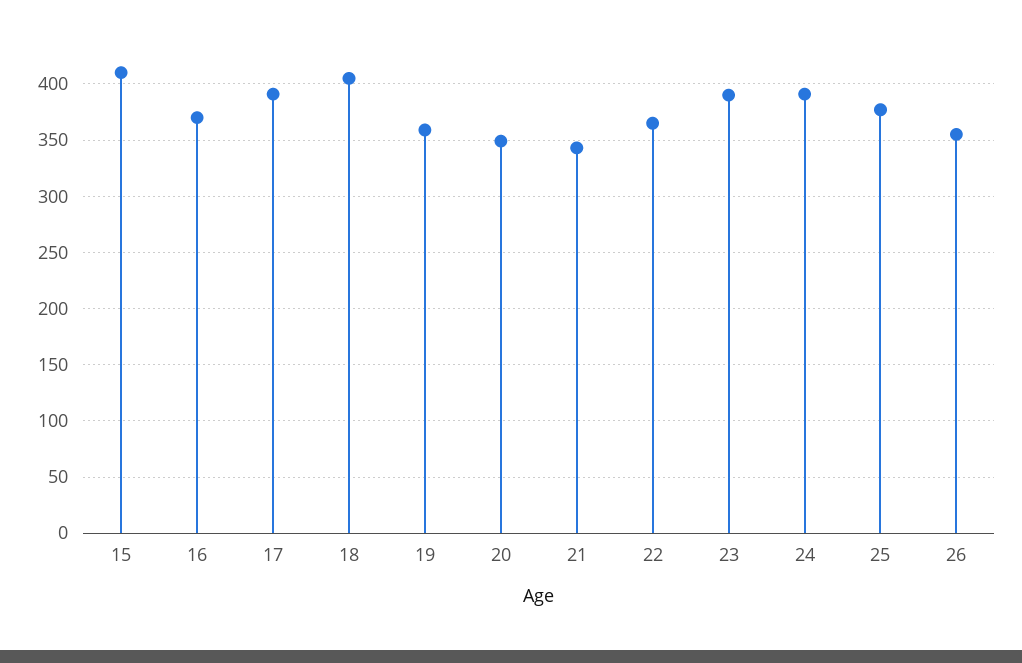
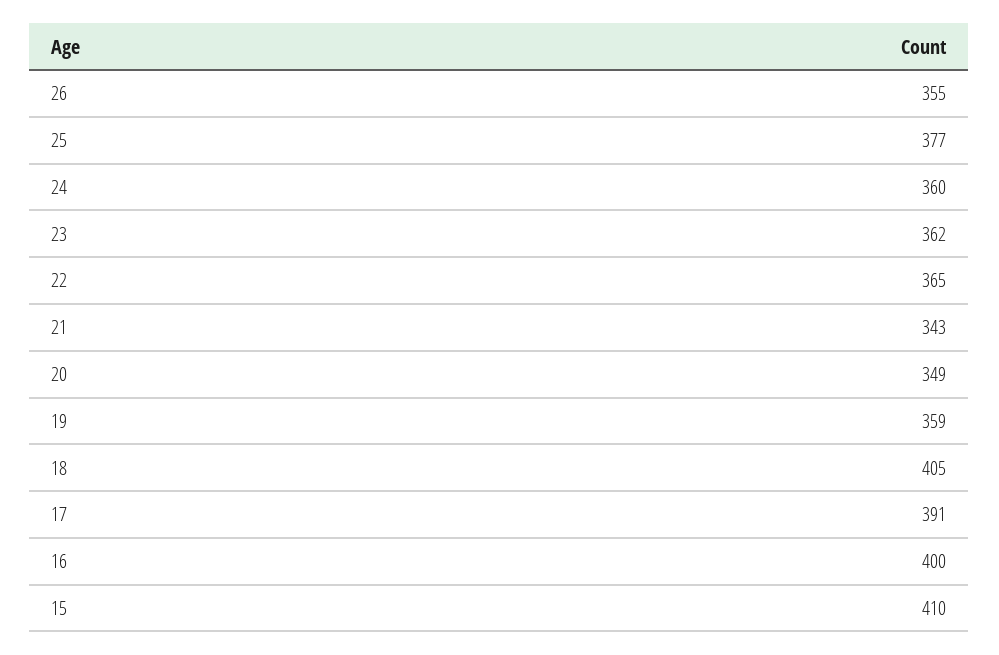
16: 370 -> 400
23: 390 -> 362
24: 390 -> 360

